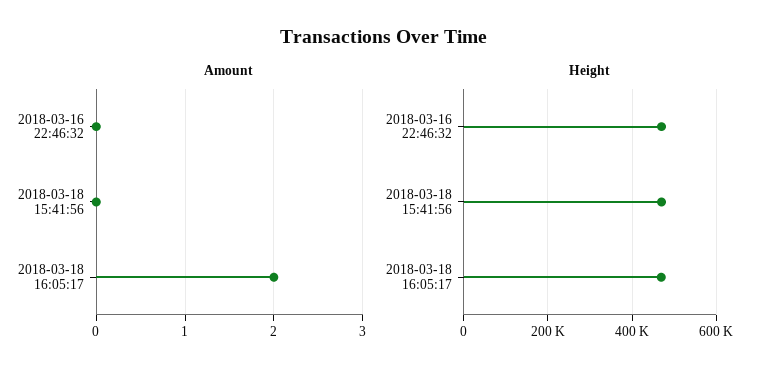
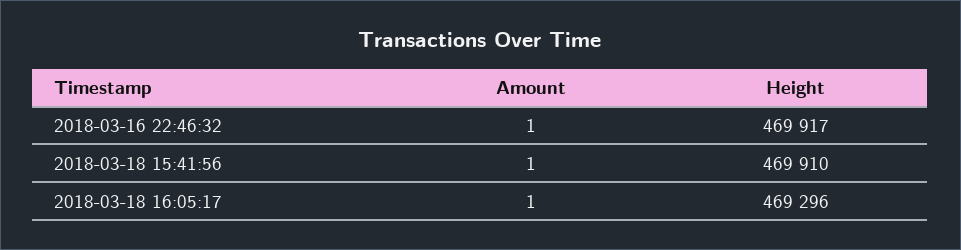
Amount, 2018-03-16 22:46:32: 0 -> 1
Amount, 2018-03-18 15:41:56: 0 -> 1
Amount, 2018-03-18 16:05:17: 2 -> 1

